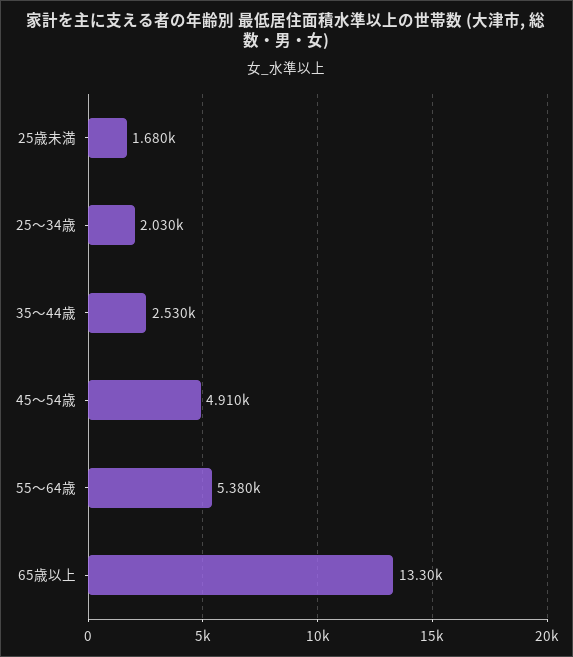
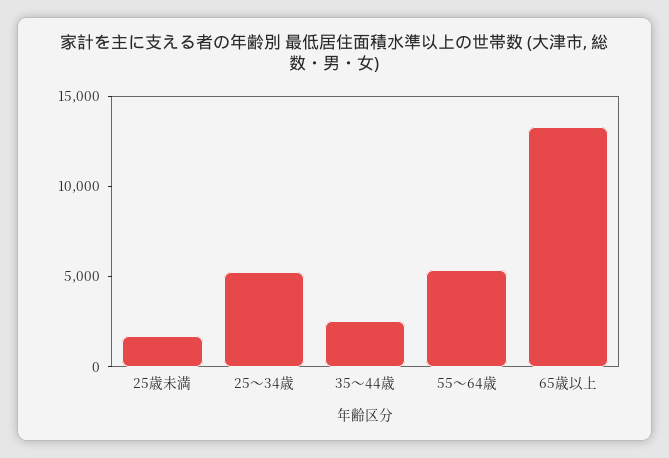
25～34歳: 2030 -> 5000
45～54歳: 4910 -> none

